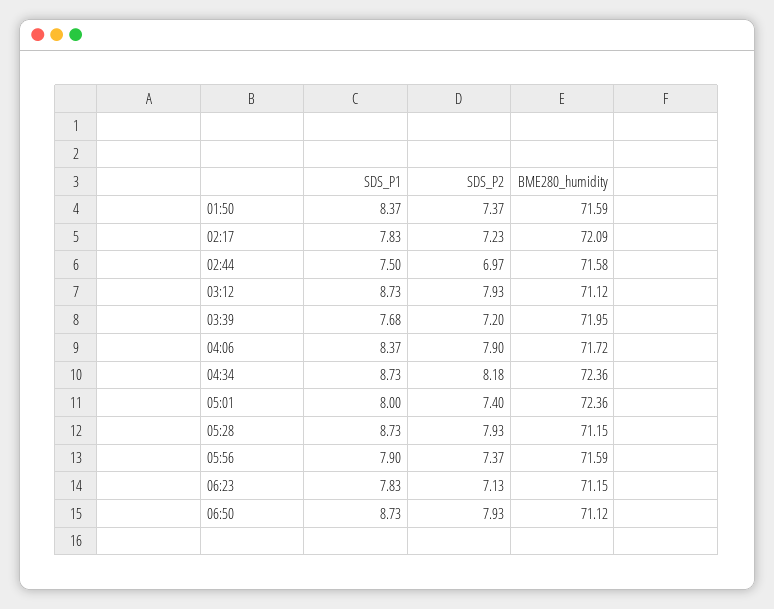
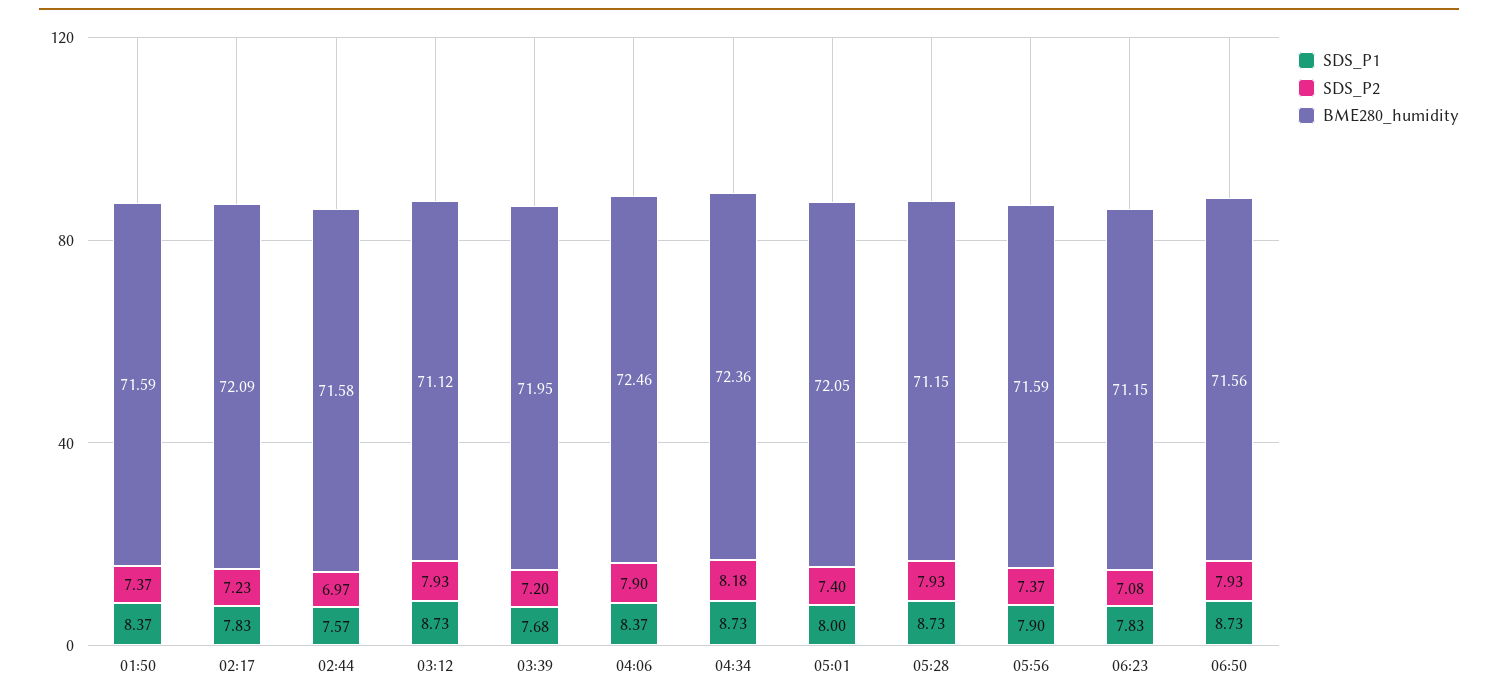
SDS_P1, 02:44: 7.5 -> 7.57
BME280_humidity, 04:06: 71.72 -> 72.46
BME280_humidity, 05:01: 72.36 -> 72.05
SDS_P2, 06:23: 7.13 -> 7.08
BME280_humidity, 06:50: 71.12 -> 71.56

